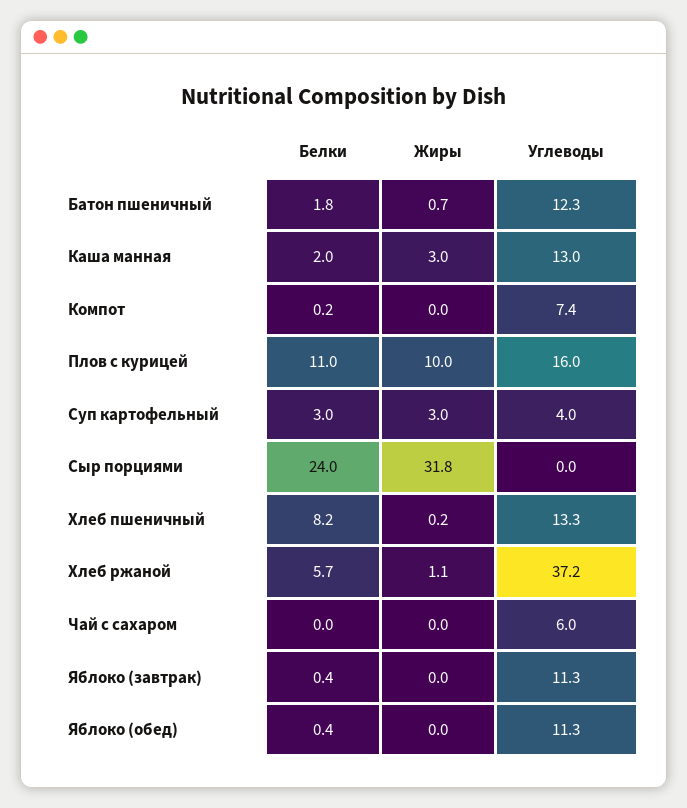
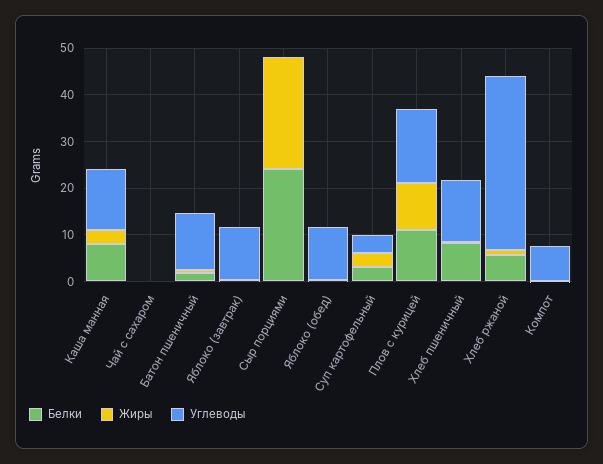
Белки, Каша манная: 2 -> 8
Жиры, Сыр порциями: 31.8 -> 24
Углеводы, Чай с сахаром: 6 -> 0

